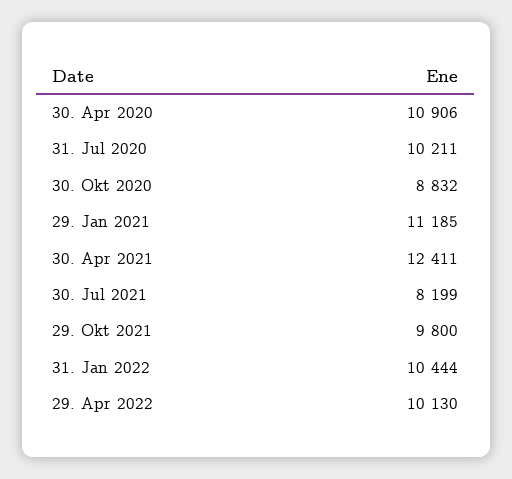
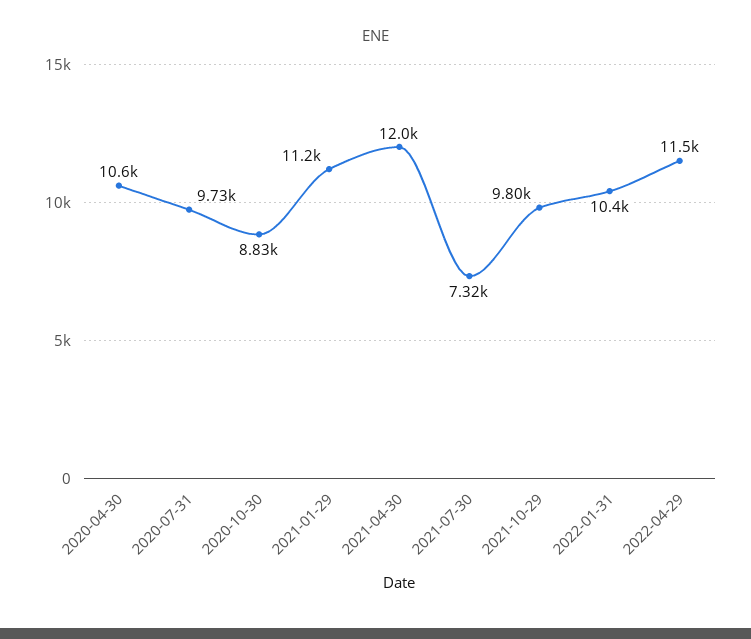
30. Apr 2020: 10906 -> 10600
31. Jul 2020: 10211 -> 9730
30. Apr 2021: 12411 -> 12000
30. Jul 2021: 8199 -> 7320
29. Apr 2022: 10130 -> 11500

